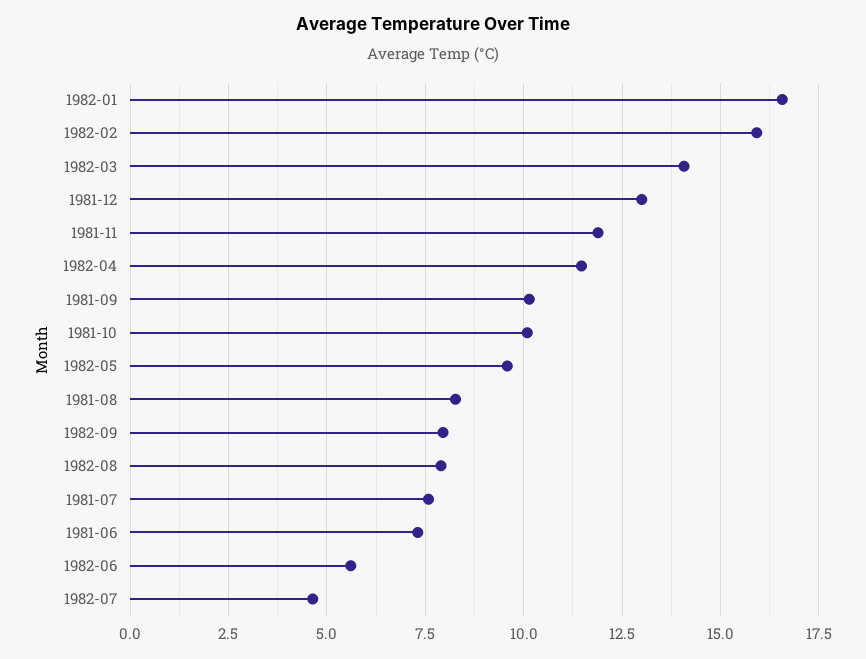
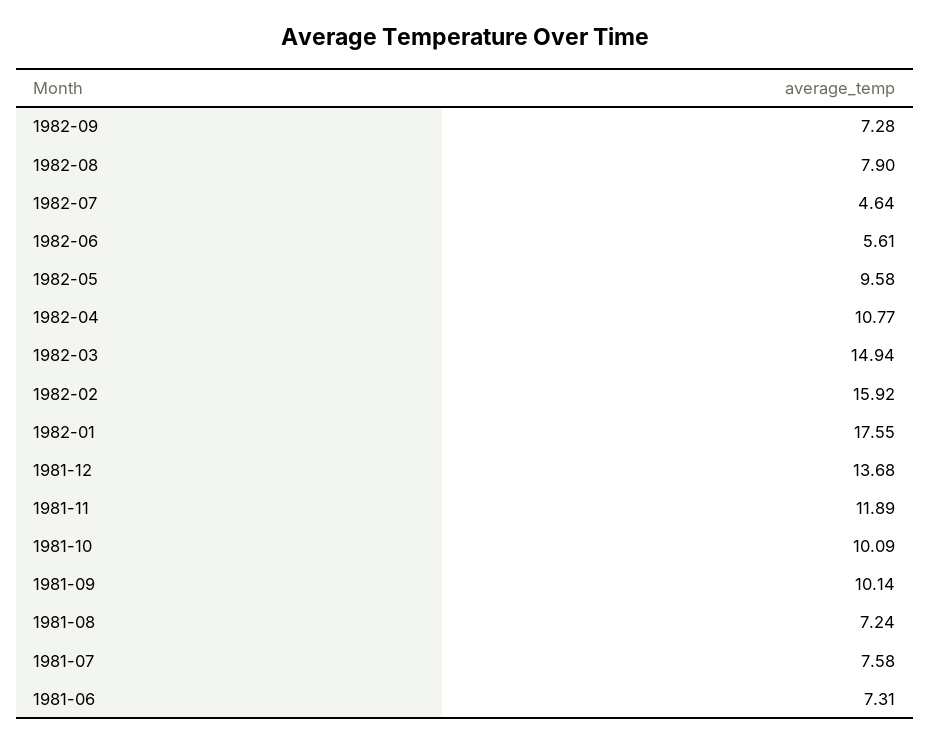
1982-01: 16.5 -> 17.55
1982-03: 14 -> 14.94
1981-12: 13 -> 13.68
1982-04: 11.5 -> 10.77
1981-08: 8.25 -> 7.24
1982-09: 8 -> 7.28

